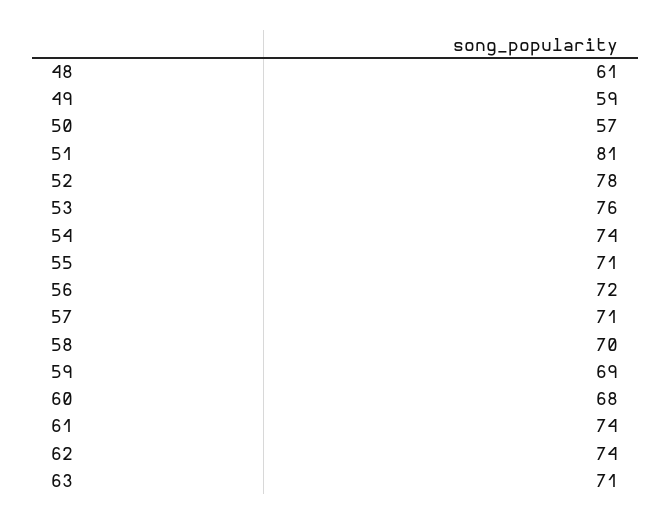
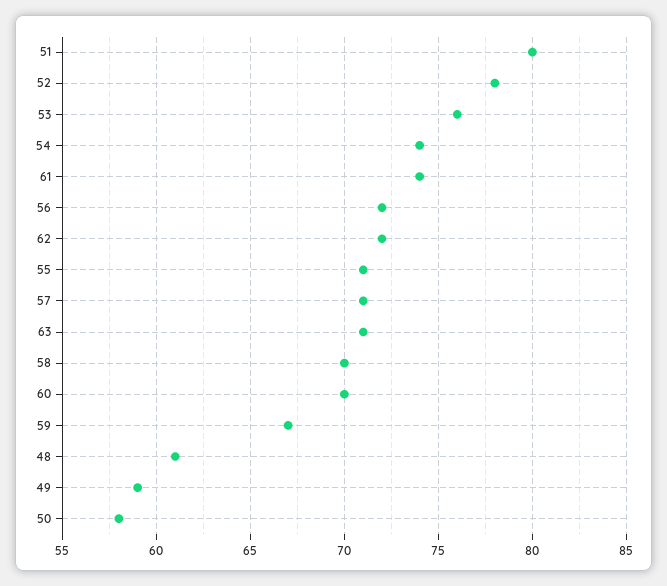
50: 57 -> 58
51: 81 -> 80
59: 69 -> 67
60: 68 -> 70
62: 74 -> 72

